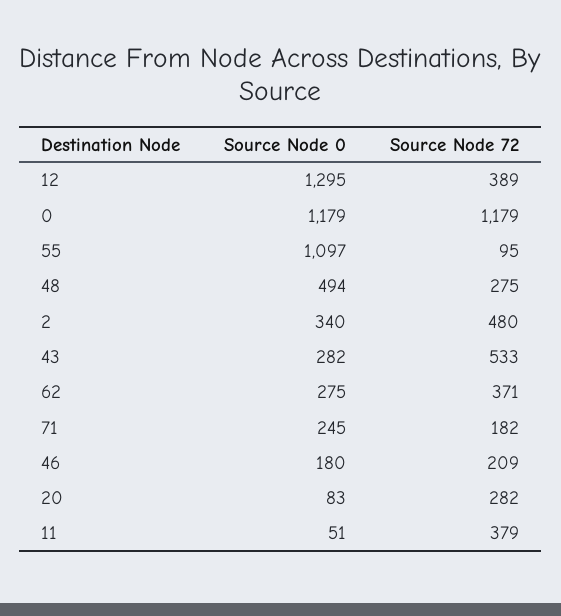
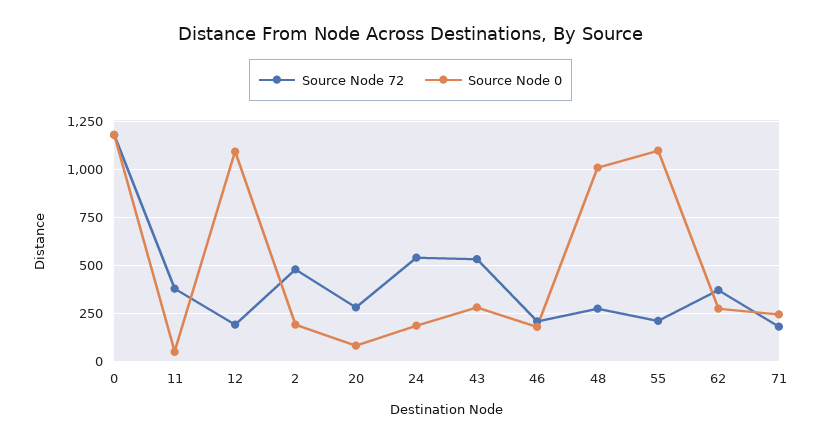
Source Node 0, 12: 1295 -> 1100
Source Node 72, 12: 389 -> 200
Source Node 72, 55: 95 -> 200
Source Node 0, 48: 494 -> 1000
Source Node 0, 2: 340 -> 200
Source Node 72, 24: none -> 550
Source Node 0, 24: none -> 200

